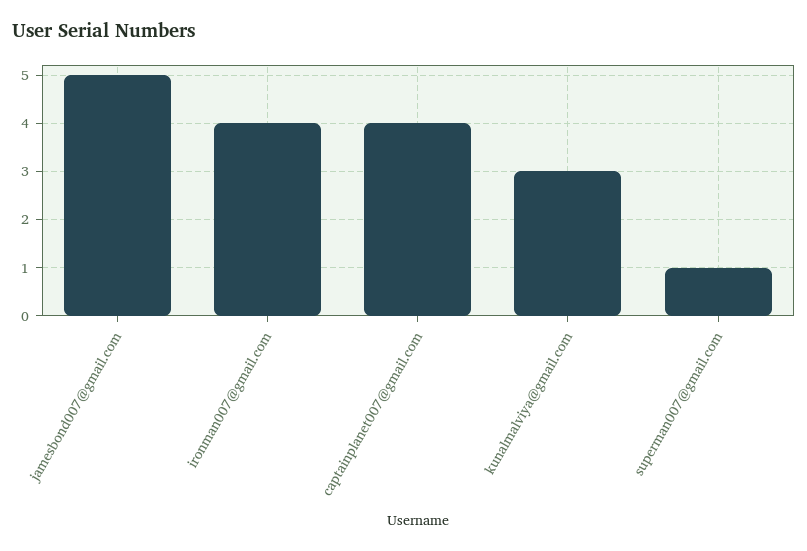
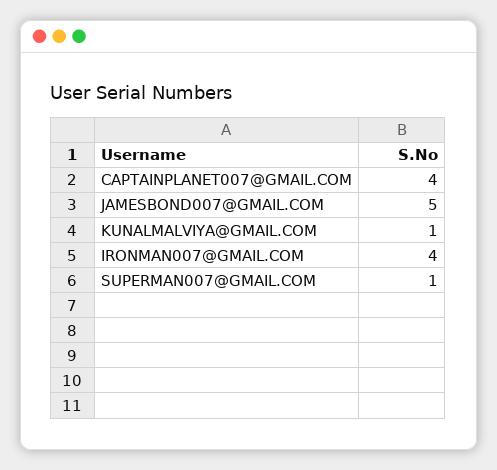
kunalmalviya@gmail.com: 3 -> 1

